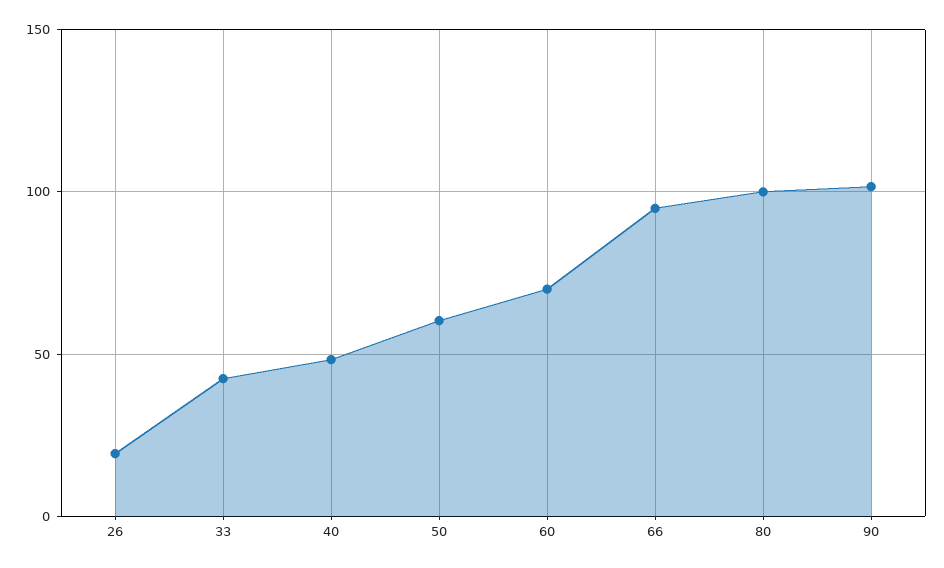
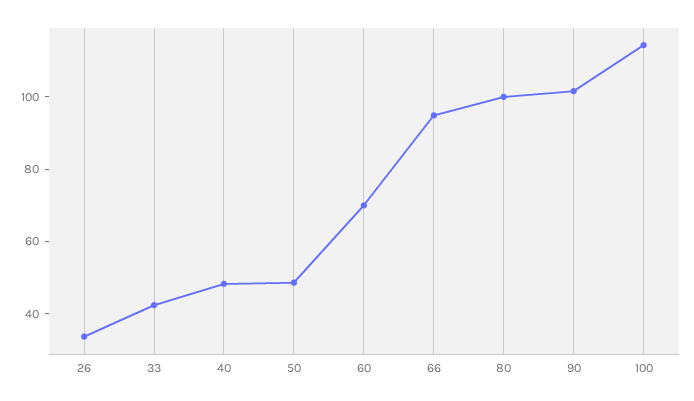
26: 20 -> 35
50: 60 -> 50
100: none -> 115

